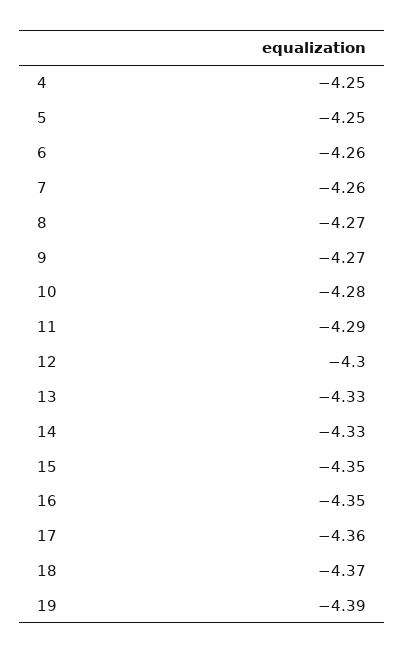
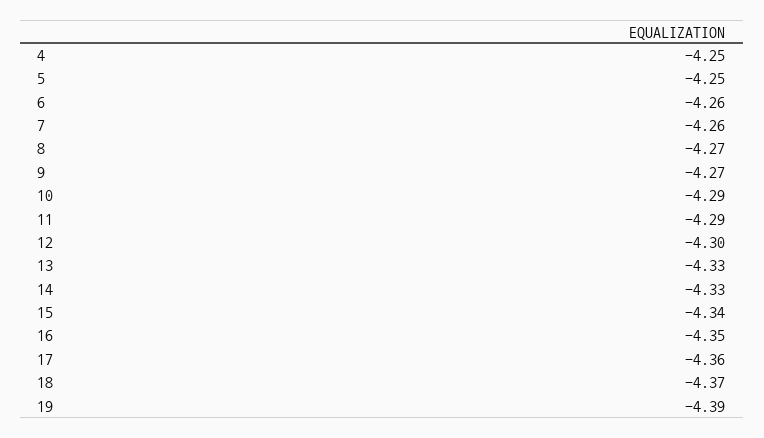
10: -4.28 -> -4.29
15: -4.35 -> -4.34

